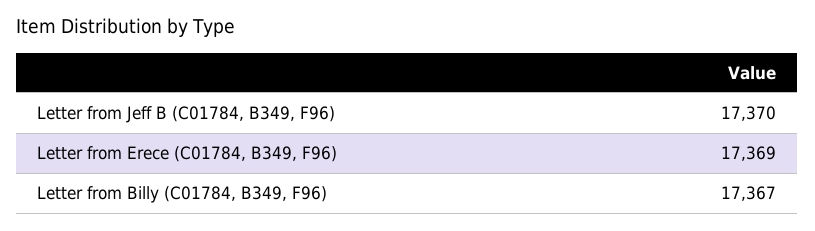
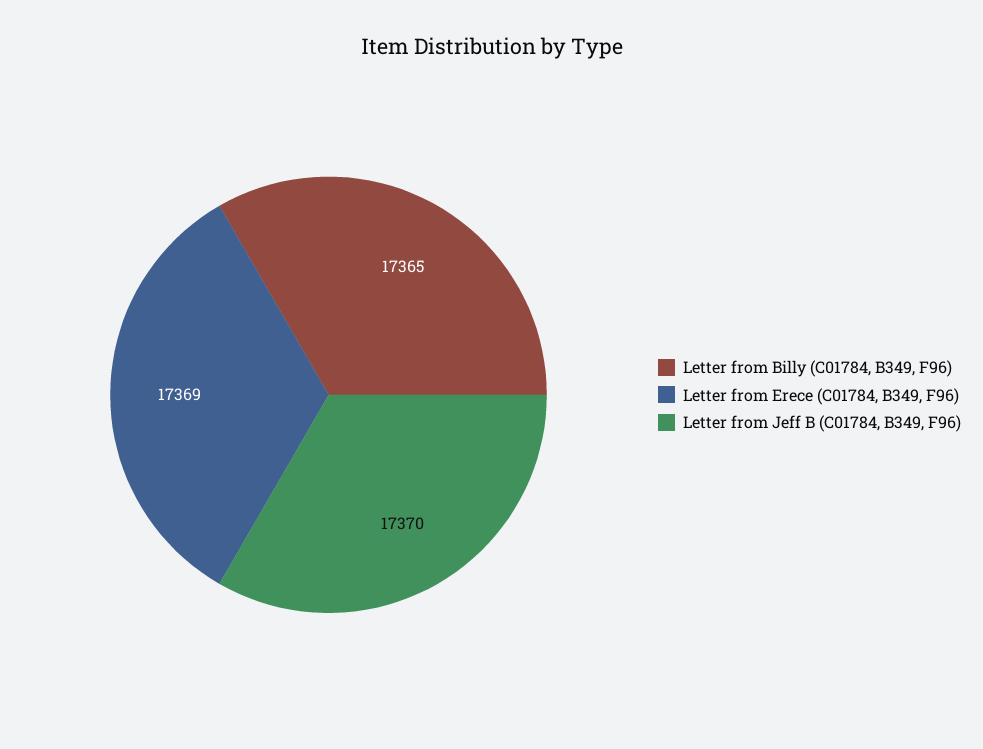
Letter from Billy (C01784, B349, F96): 17367 -> 17365

